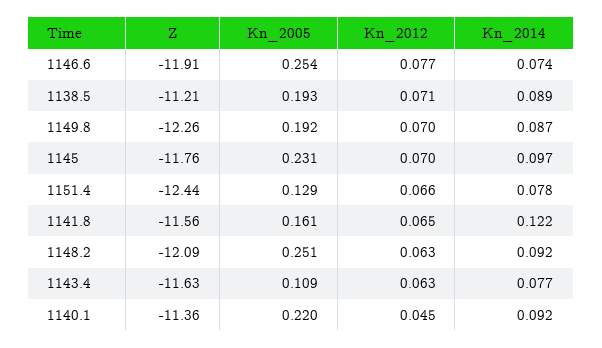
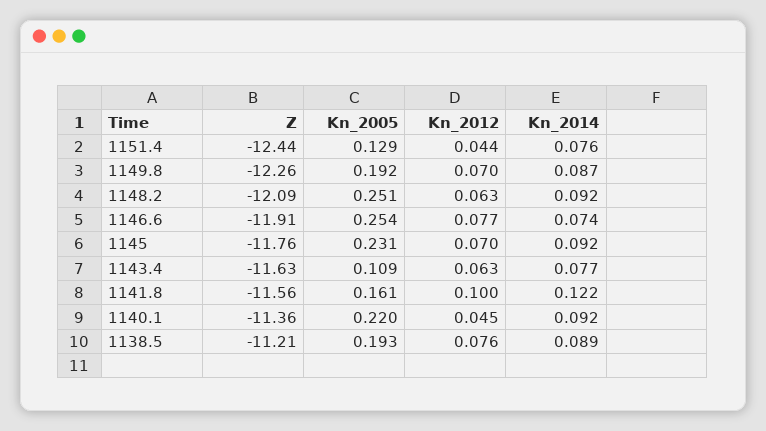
Kn_2012, 1138.5: 0.071 -> 0.076
Kn_2014, 1145: 0.097 -> 0.092
Kn_2012, 1151.4: 0.066 -> 0.044
Kn_2014, 1151.4: 0.078 -> 0.076
Kn_2012, 1141.8: 0.065 -> 0.1

